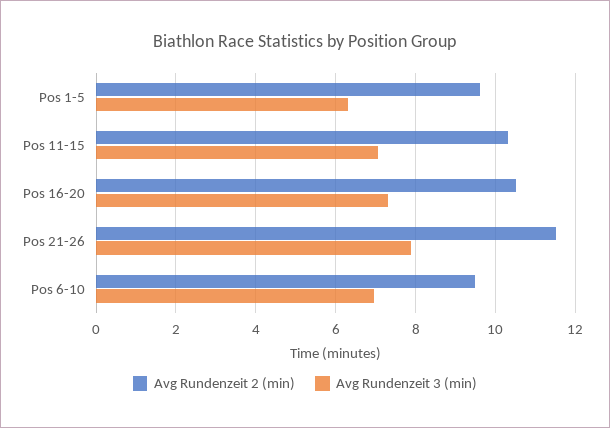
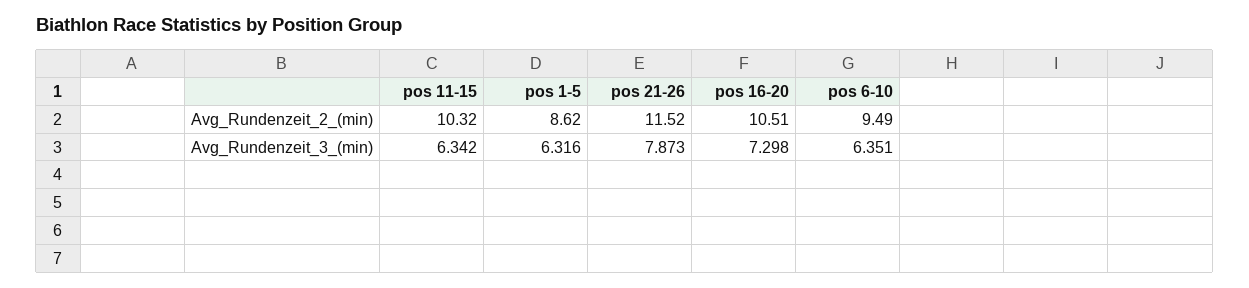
Avg Rundenzeit 2 (min), Pos 1-5: 9.6 -> 8.62
Avg Rundenzeit 3 (min), Pos 11-15: 7 -> 6.342
Avg Rundenzeit 3 (min), Pos 6-10: 7 -> 6.351

